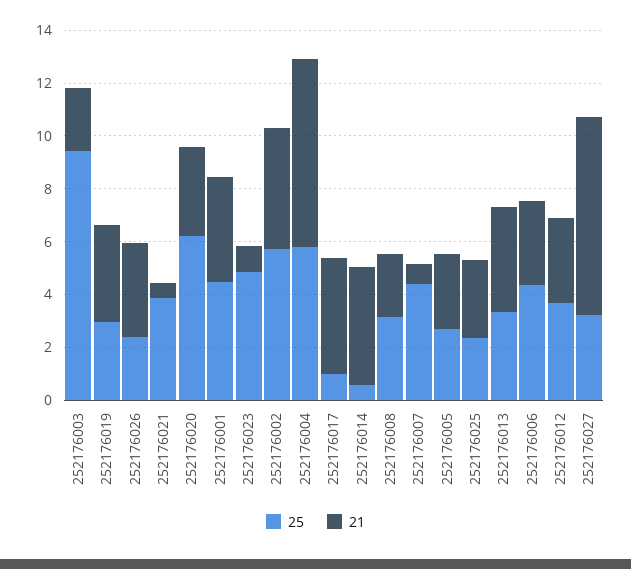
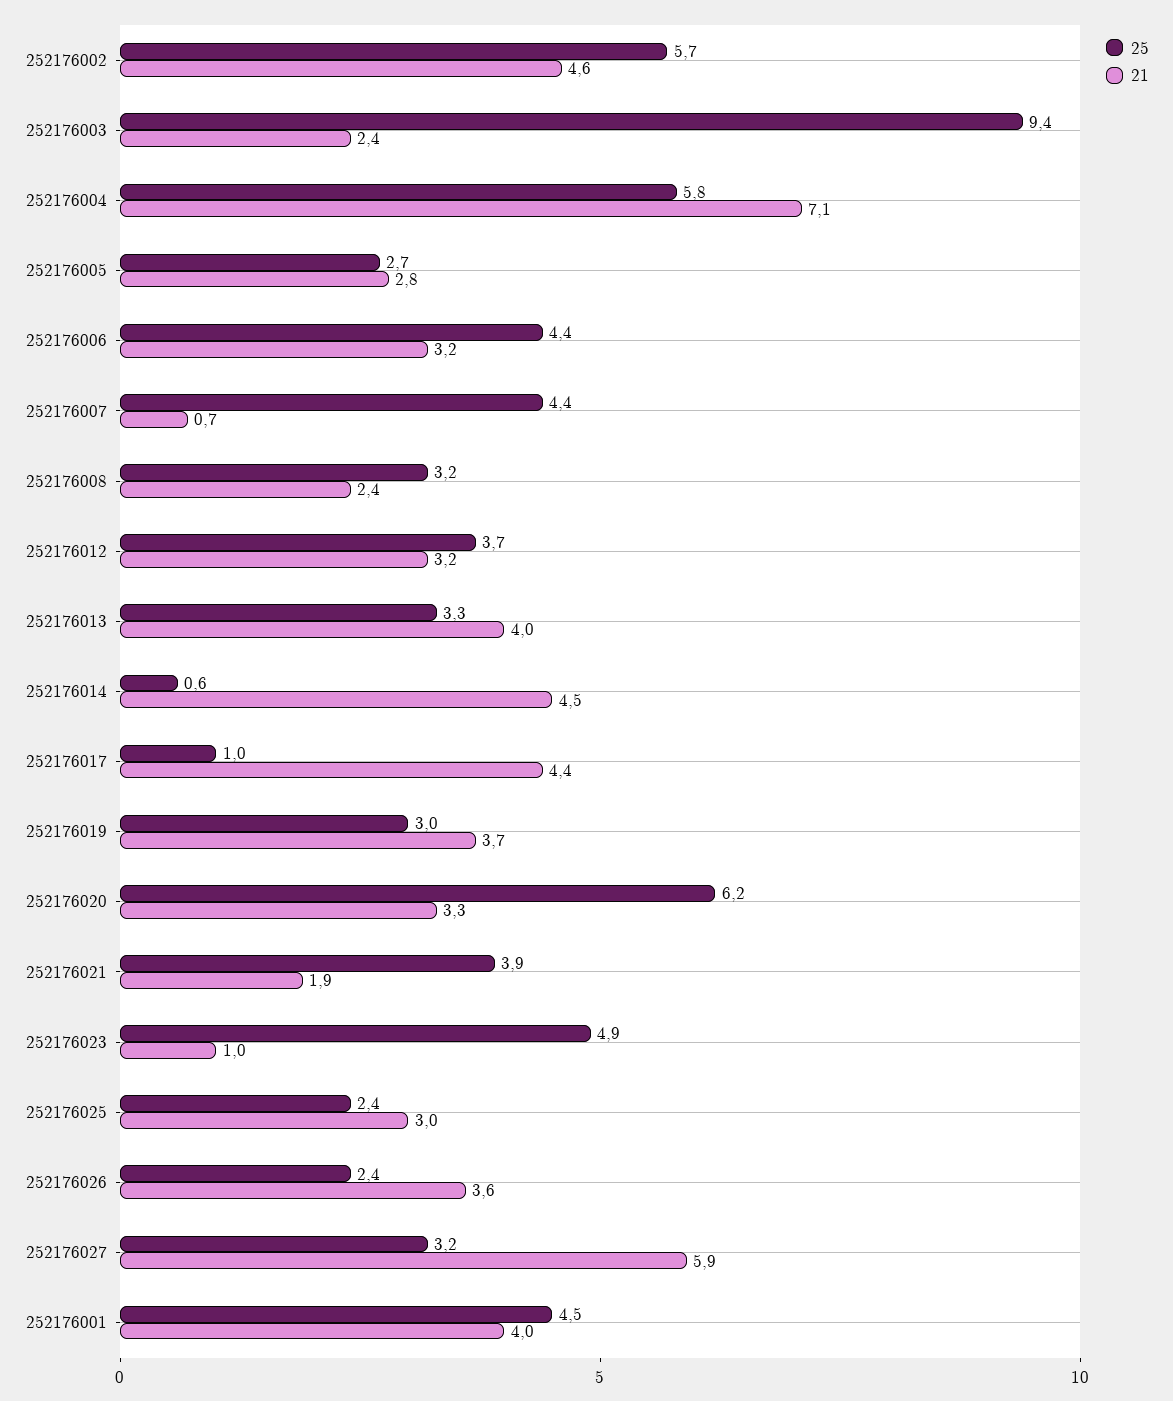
21, 252176021: 0.5 -> 1.9
21, 252176027: 7.5 -> 5.9

